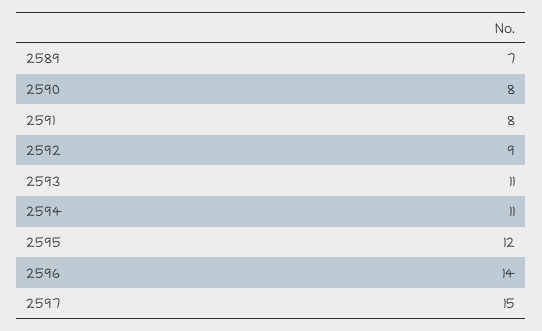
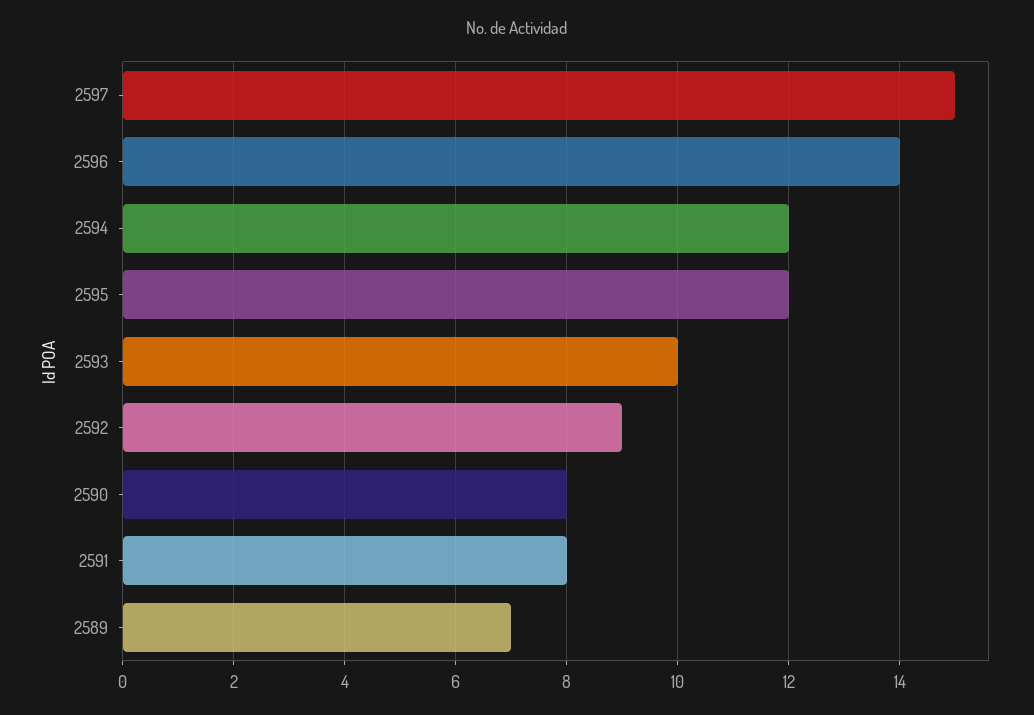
2593: 11 -> 10
2594: 11 -> 12

